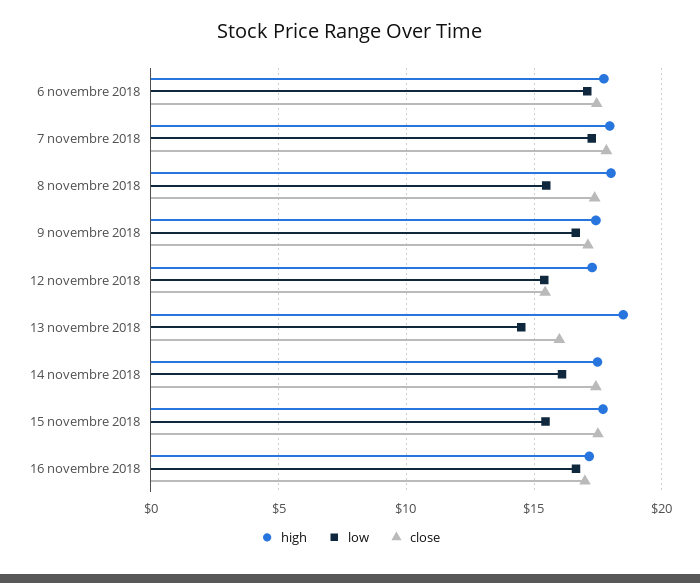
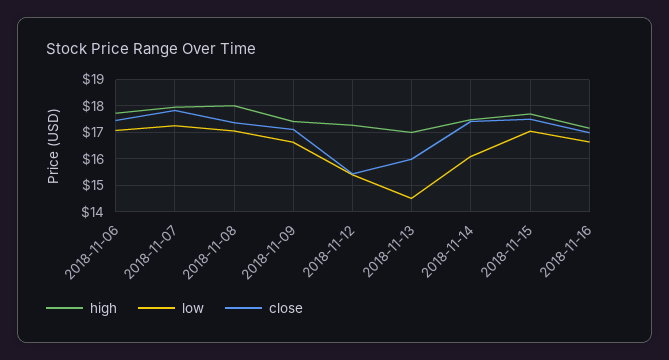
low, 8 novembre 2018: 15.5 -> 17
high, 13 novembre 2018: 18.5 -> 17
low, 15 novembre 2018: 15.5 -> 17

